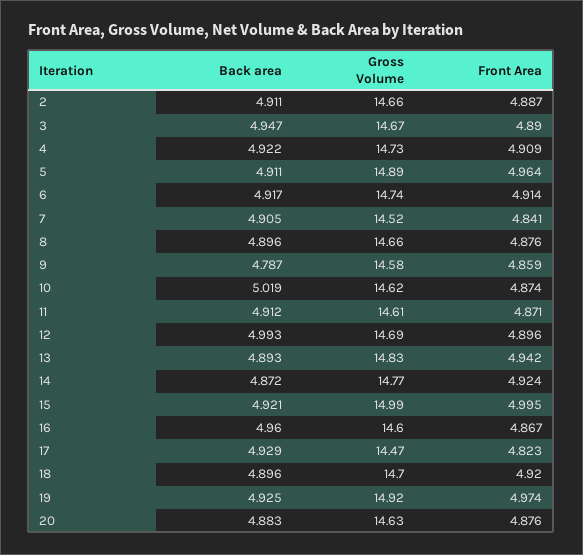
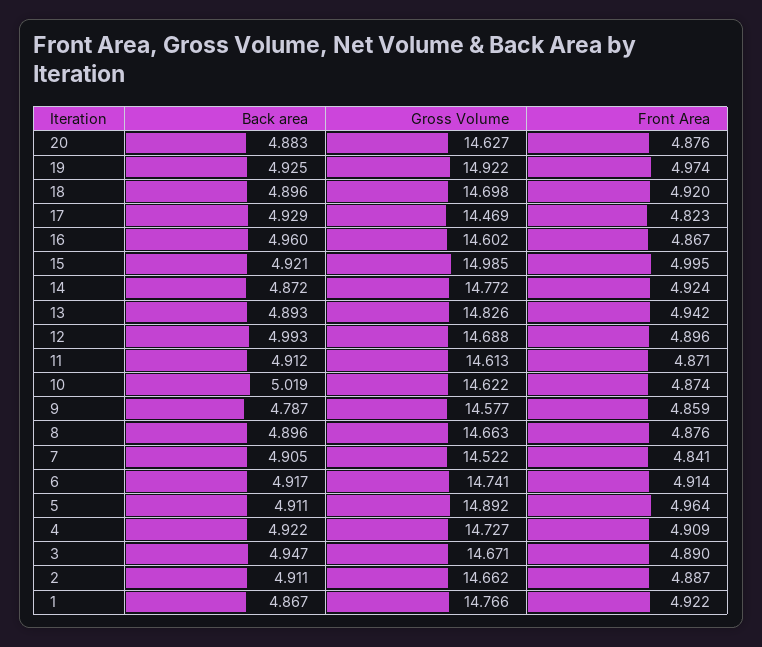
Back area, 1: none -> 4.867
Gross Volume, 1: none -> 14.766
Front Area, 1: none -> 4.922

